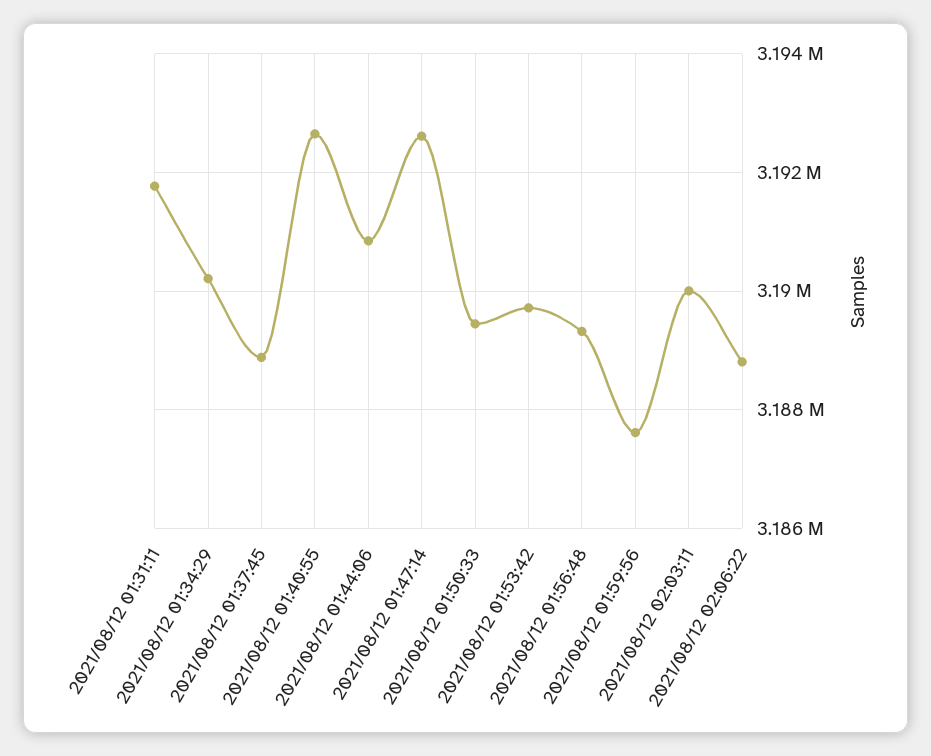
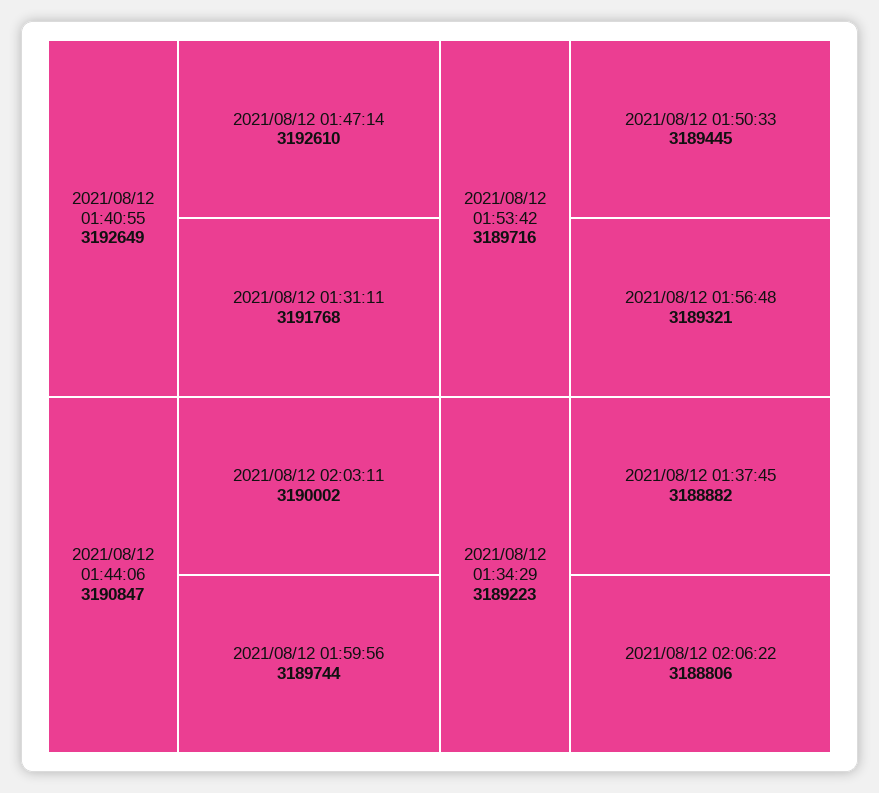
2021/08/12 01:34:29: 3190200 -> 3189223
2021/08/12 01:59:56: 3187600 -> 3189744

